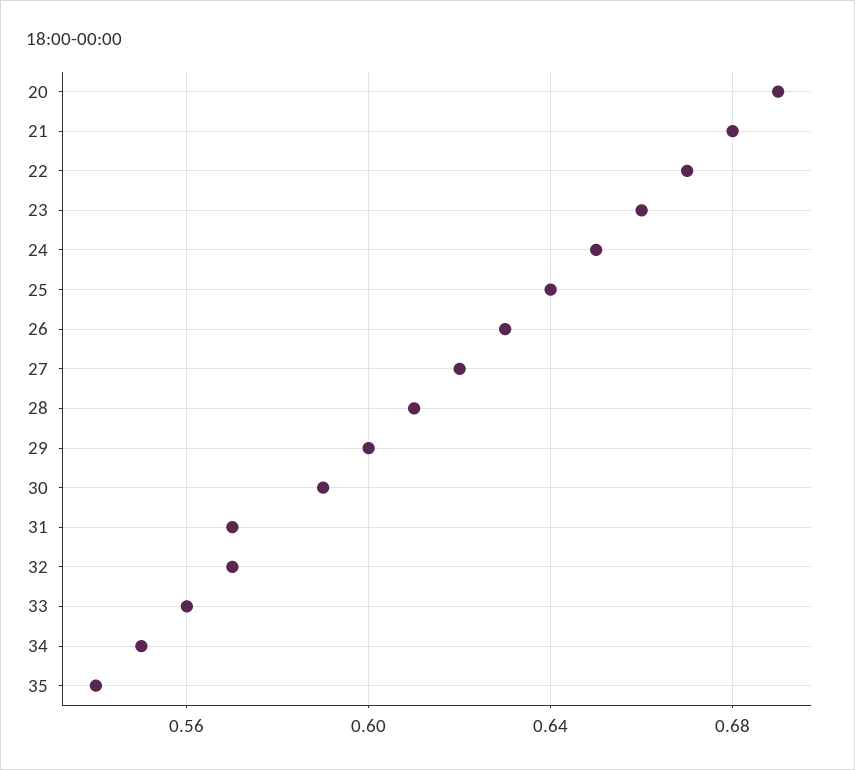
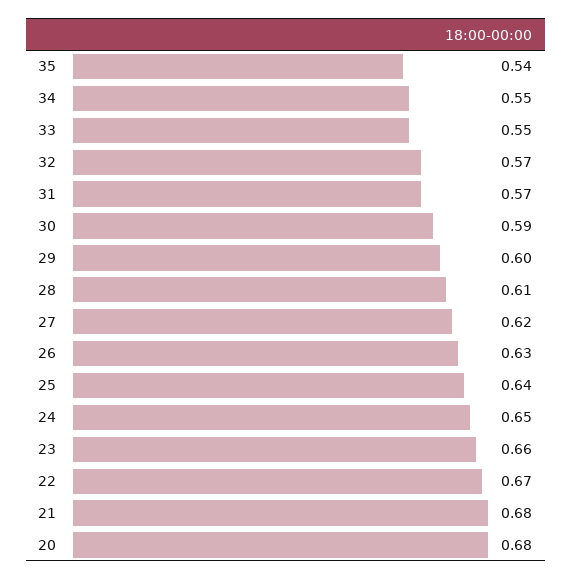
20: 0.69 -> 0.68
33: 0.56 -> 0.55

